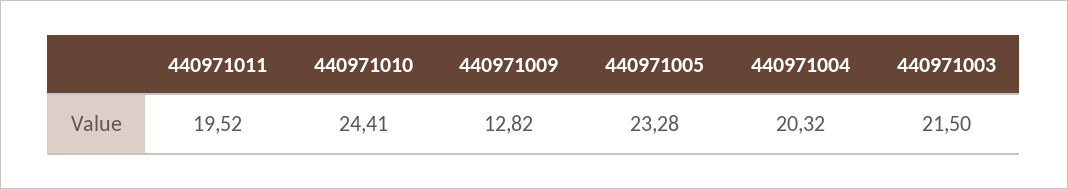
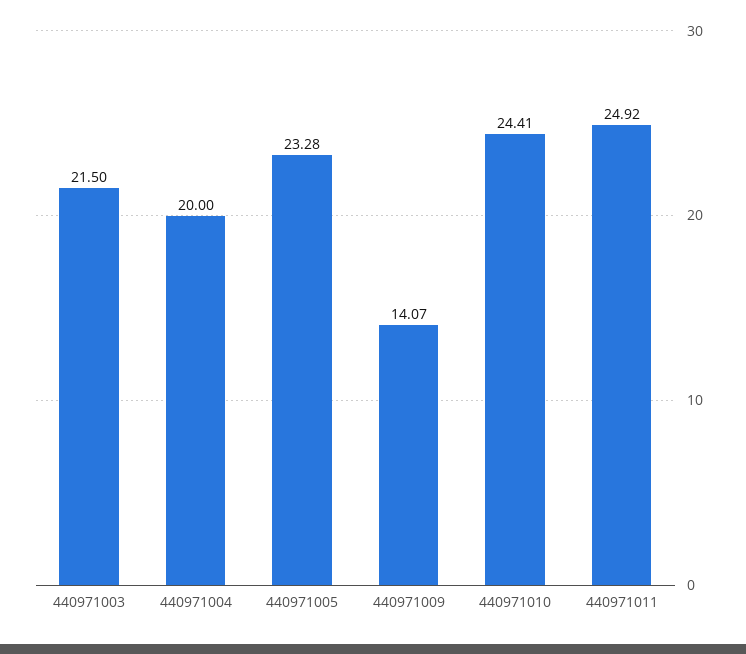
440971011: 19.52 -> 24.92
440971009: 12.82 -> 14.07
440971004: 20.32 -> 20

